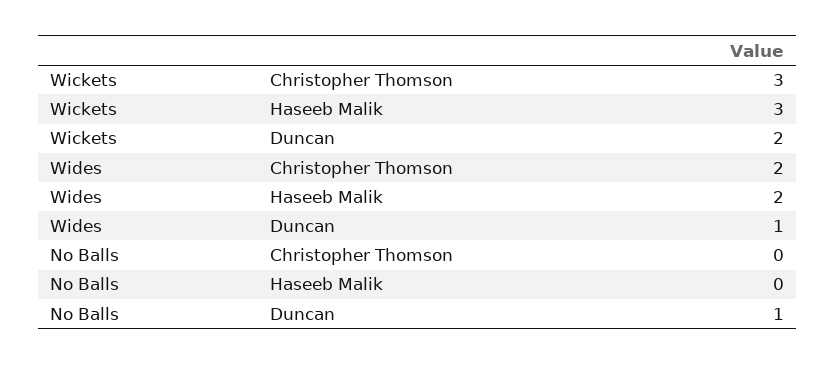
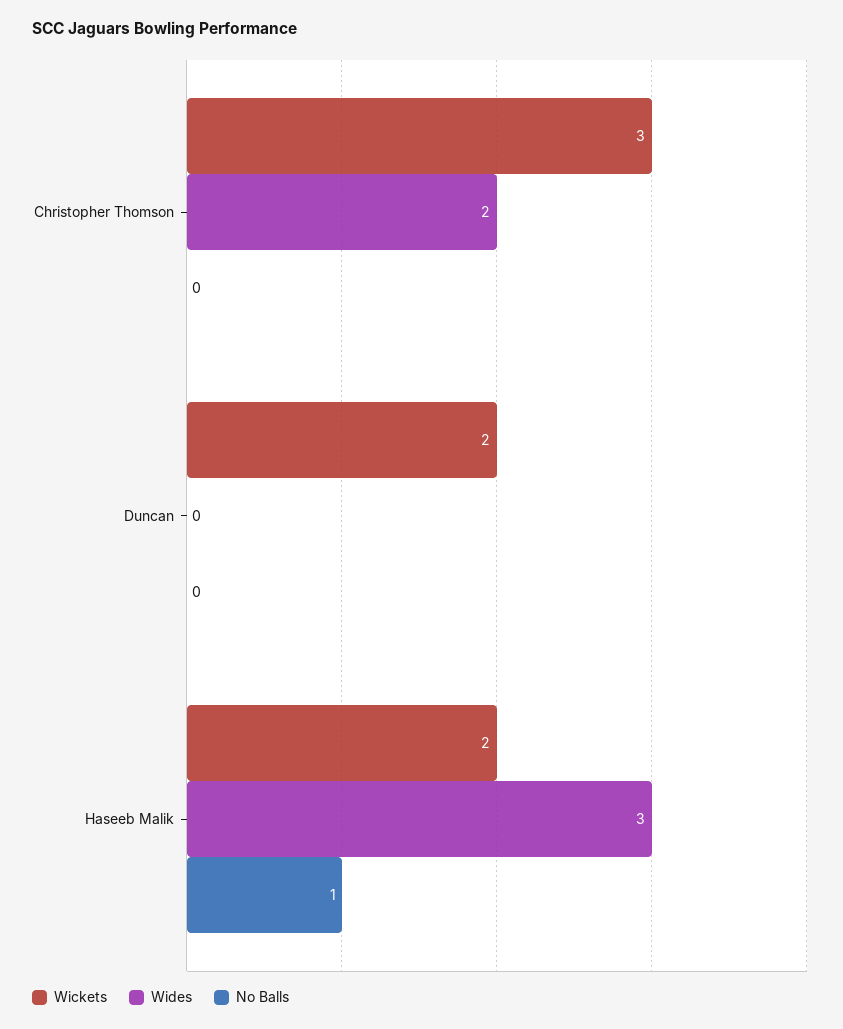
Wickets, Haseeb Malik: 3 -> 2
Wides, Haseeb Malik: 2 -> 3
Wides, Duncan: 1 -> 0
No Balls, Haseeb Malik: 0 -> 1
No Balls, Duncan: 1 -> 0

